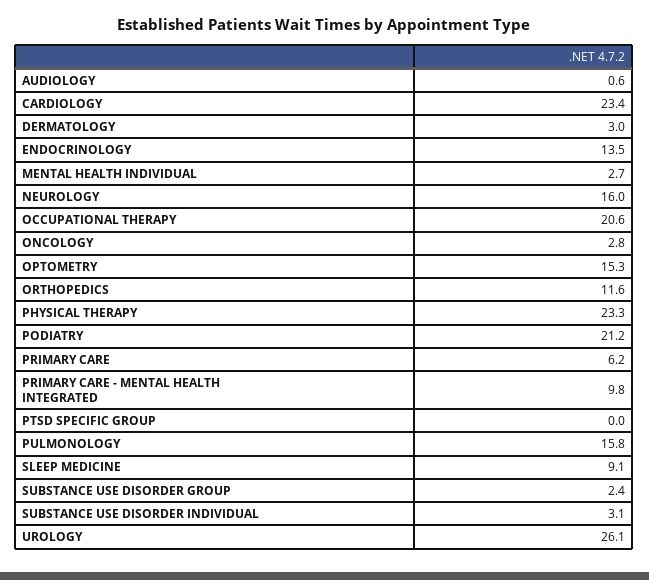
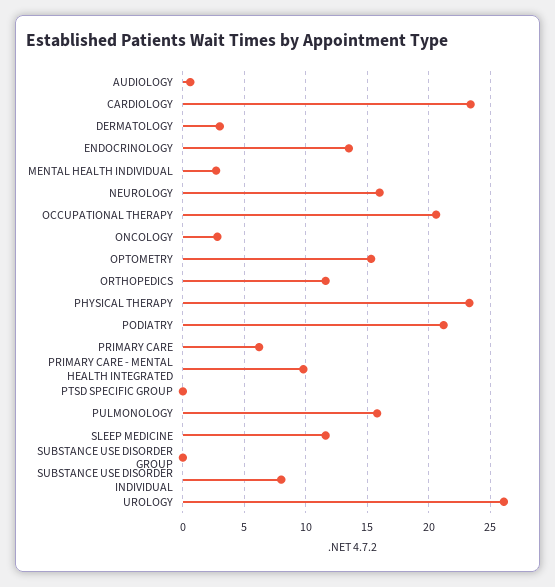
SLEEP MEDICINE: 9.1 -> 11.5
SUBSTANCE USE DISORDER GROUP: 2.4 -> 0
SUBSTANCE USE DISORDER INDIVIDUAL: 3.1 -> 8

